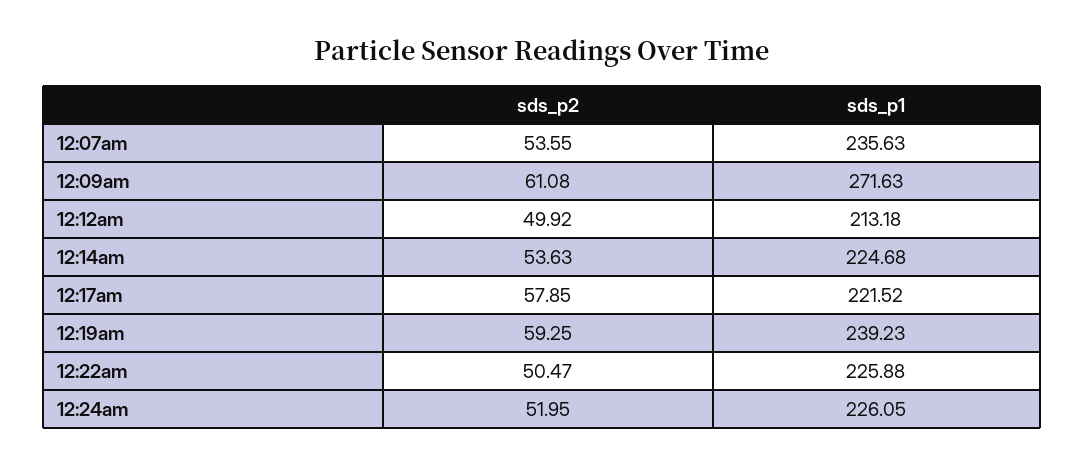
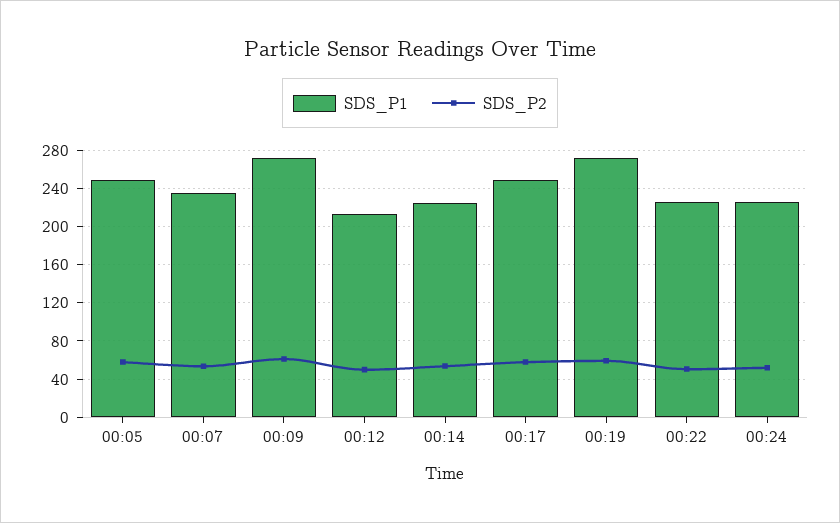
sds_p1, 12:17am: 221.52 -> 250
sds_p1, 12:19am: 239.23 -> 270
sds_p1, 00:05: none -> 250
sds_p2, 00:05: none -> 60

